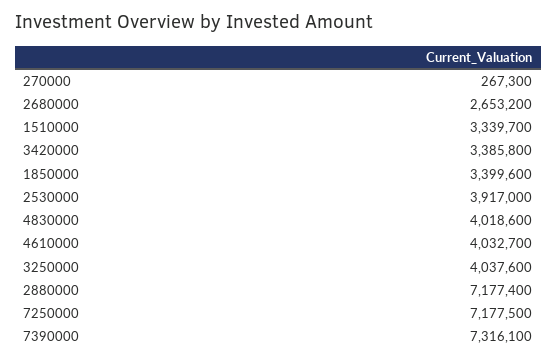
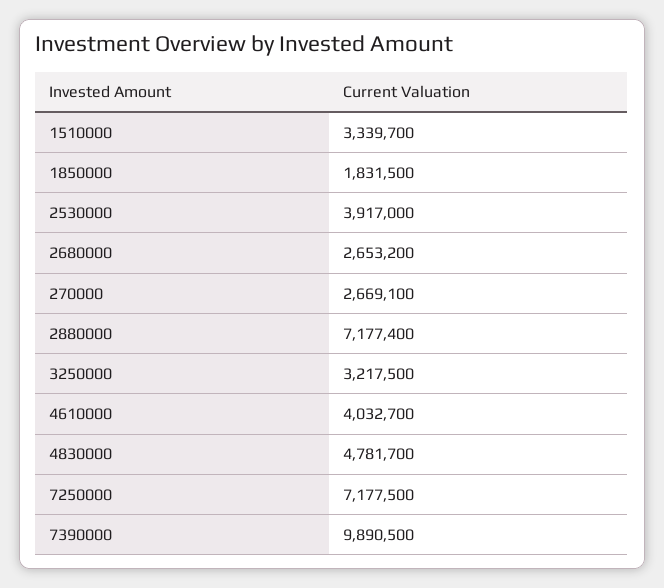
270000: 267300 -> 2669100
3420000: 3385800 -> none
1850000: 3399600 -> 1831500
4830000: 4018600 -> 4781700
3250000: 4037600 -> 3217500
7390000: 7316100 -> 9890500

